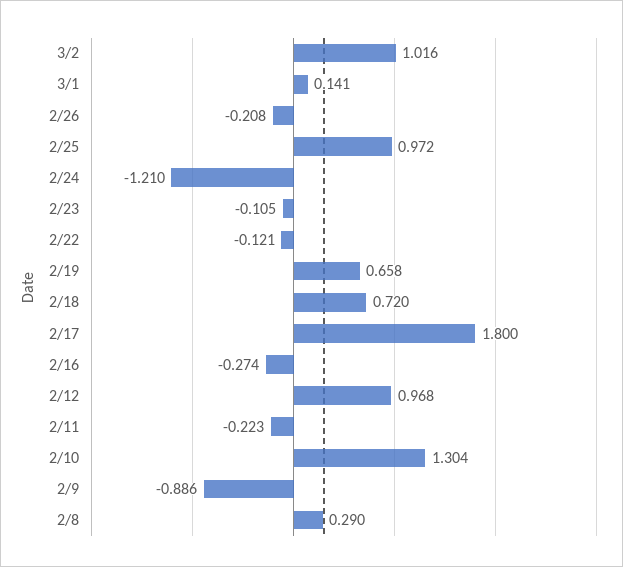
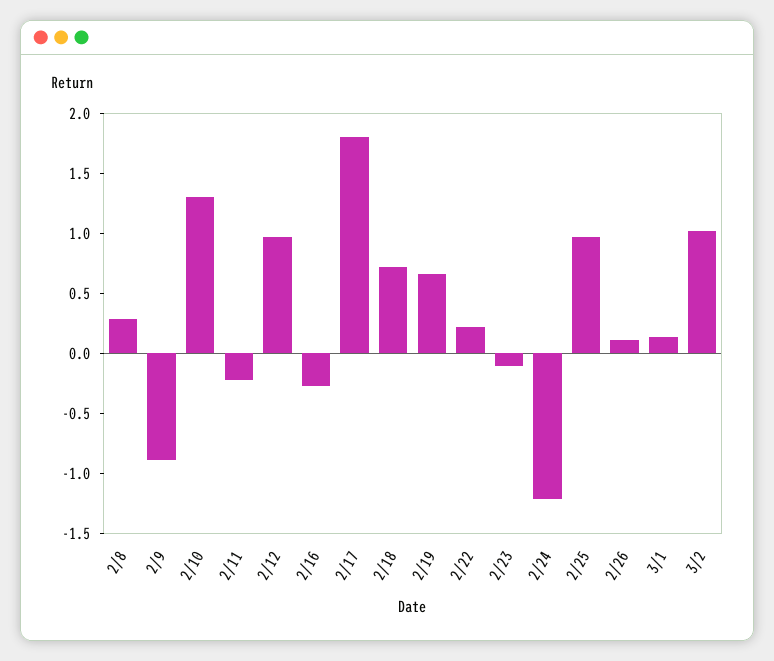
2/26: -0.208 -> 0.1
2/22: -0.121 -> 0.2

